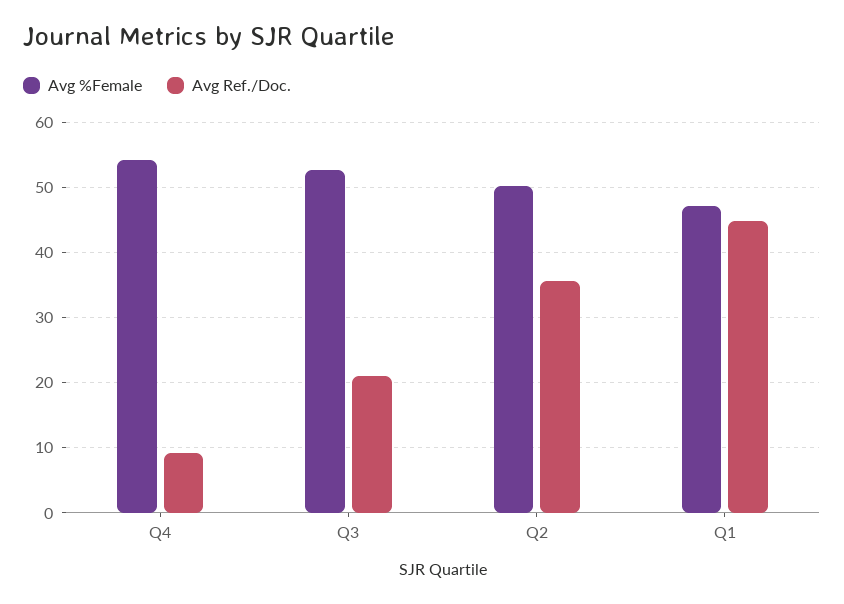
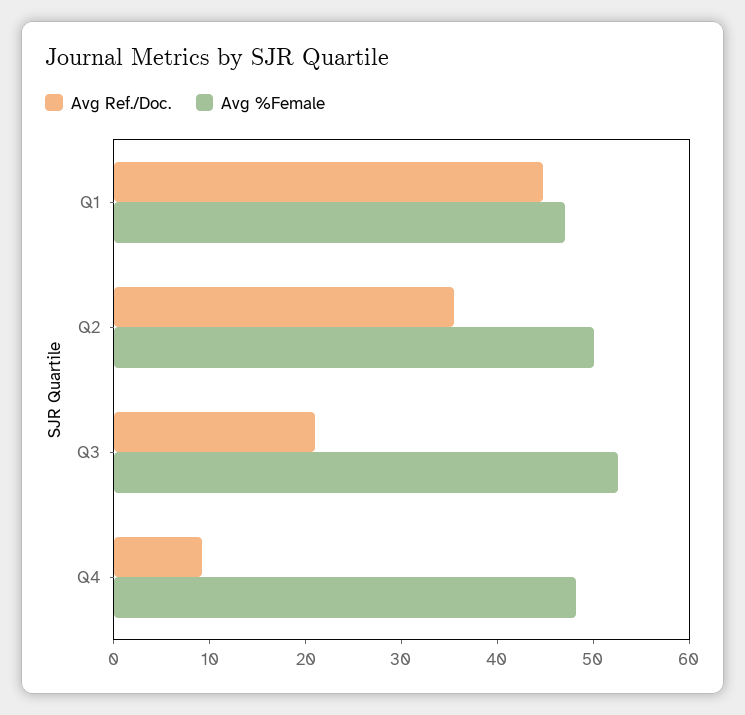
Avg %Female, Q4: 54 -> 48

